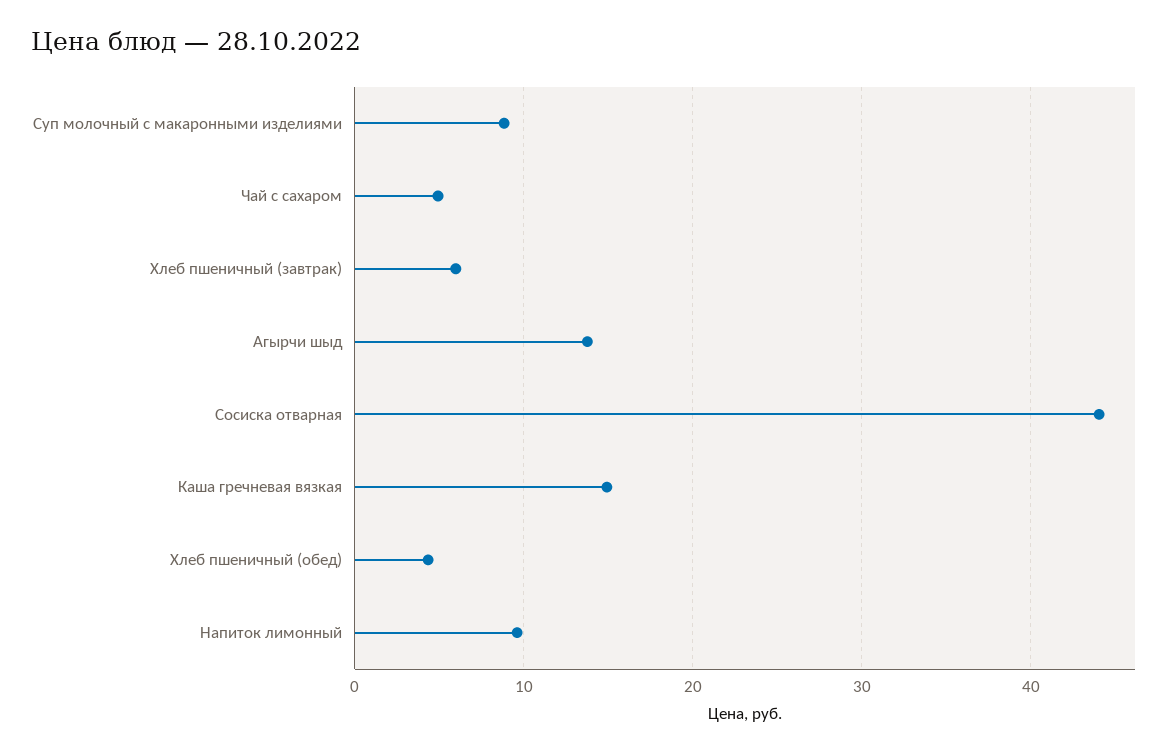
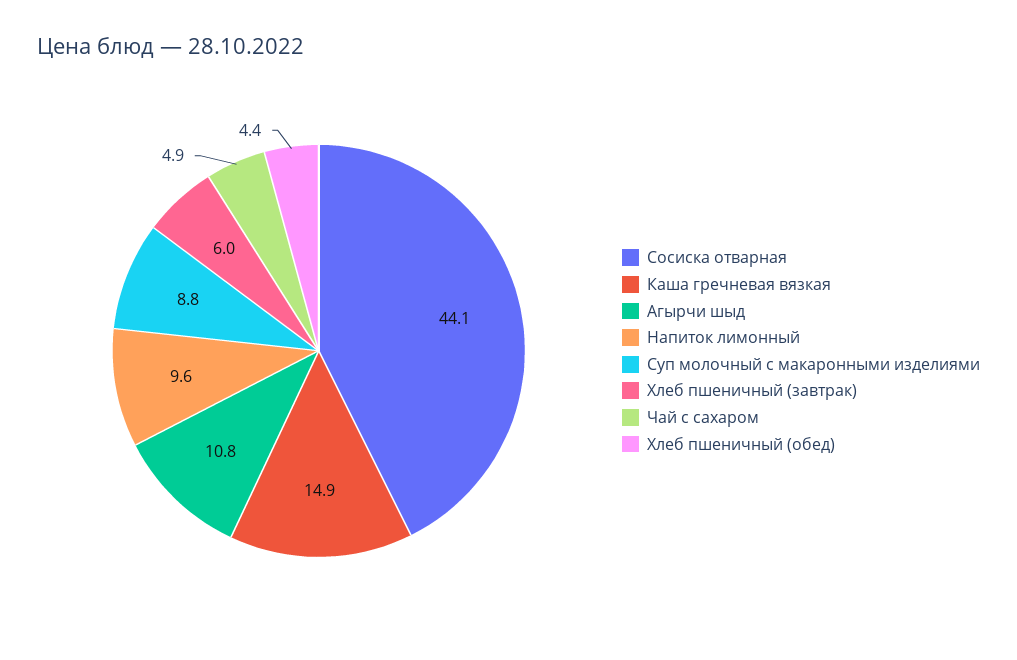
Агырчи шыд: 14 -> 10.8

